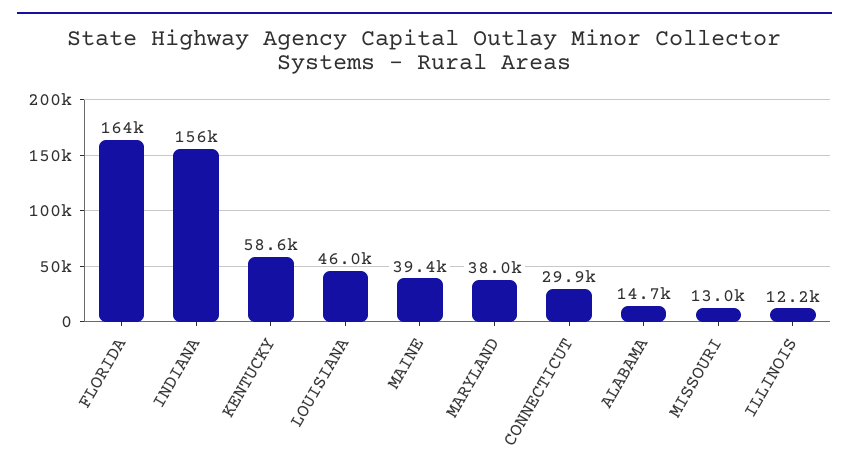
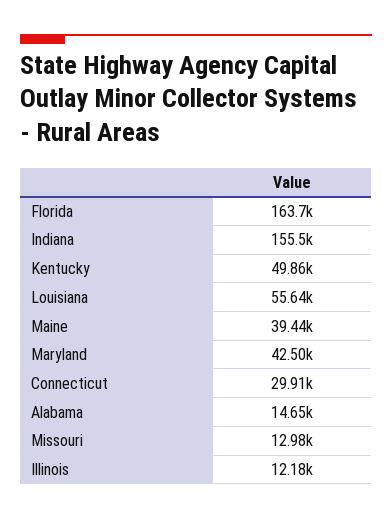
KENTUCKY: 58600 -> 49860
LOUISIANA: 46000 -> 55640
MARYLAND: 38000 -> 42500

